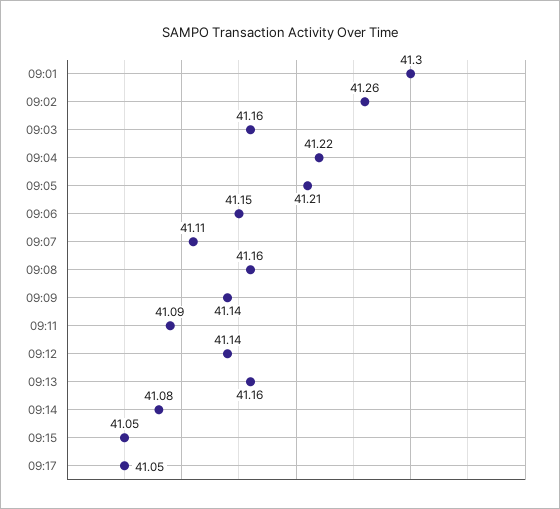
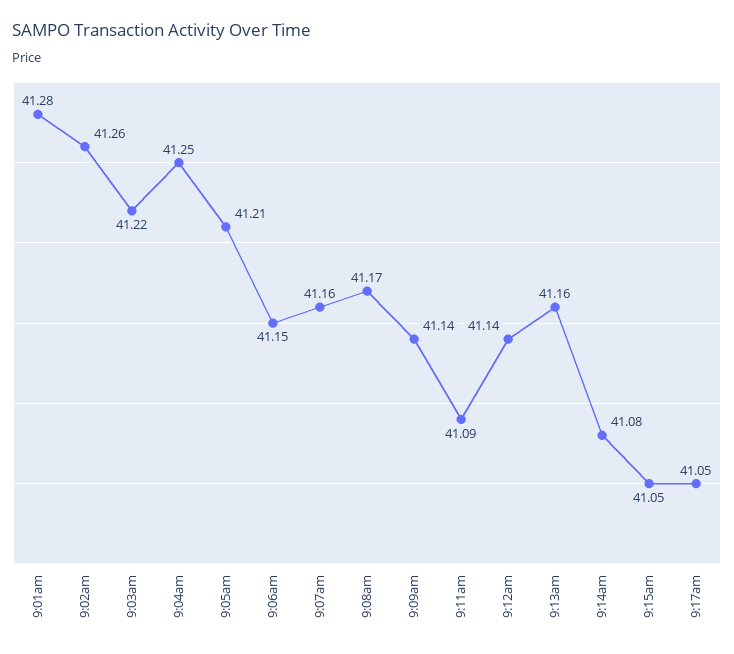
09:01: 41.3 -> 41.28
09:03: 41.16 -> 41.22
09:04: 41.22 -> 41.25
09:07: 41.11 -> 41.16
09:08: 41.16 -> 41.17

